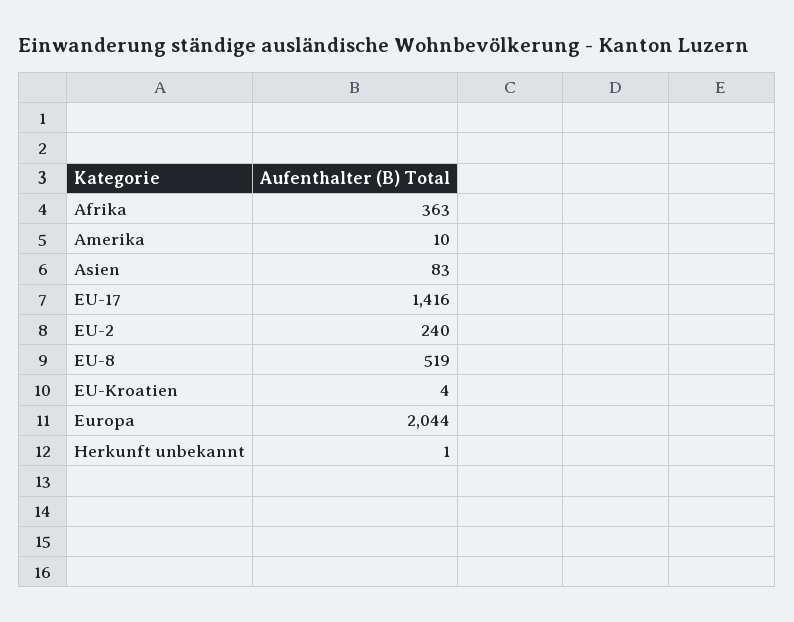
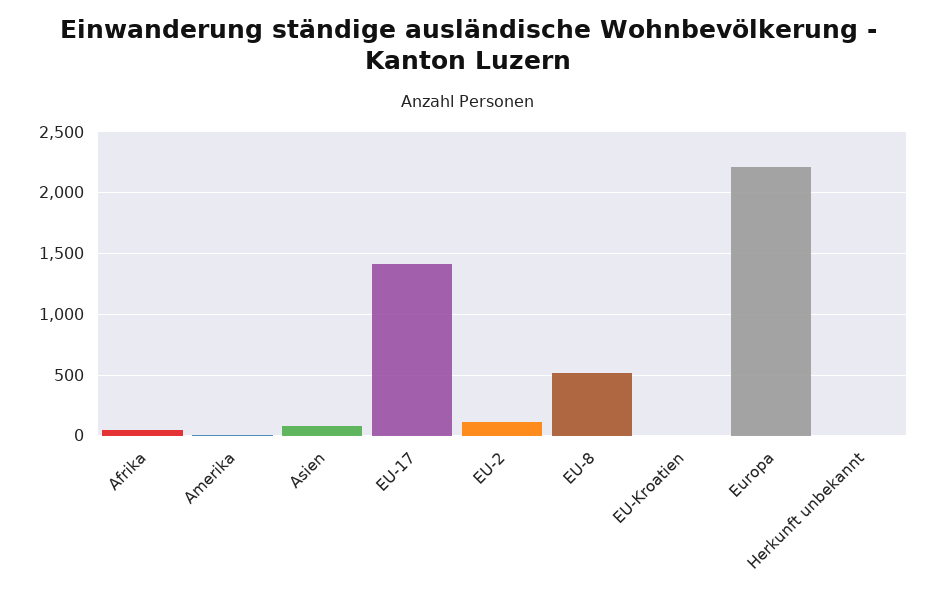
Afrika: 363 -> 50
EU-2: 240 -> 100
Europa: 2044 -> 2200

